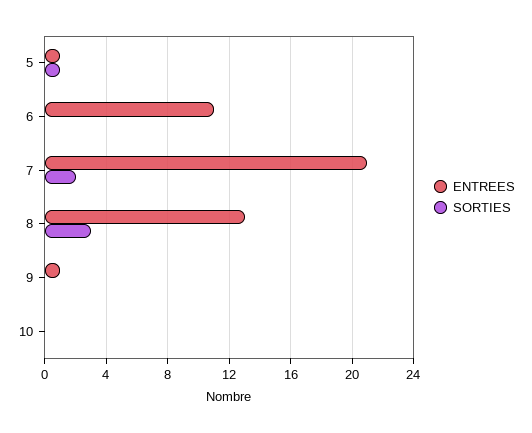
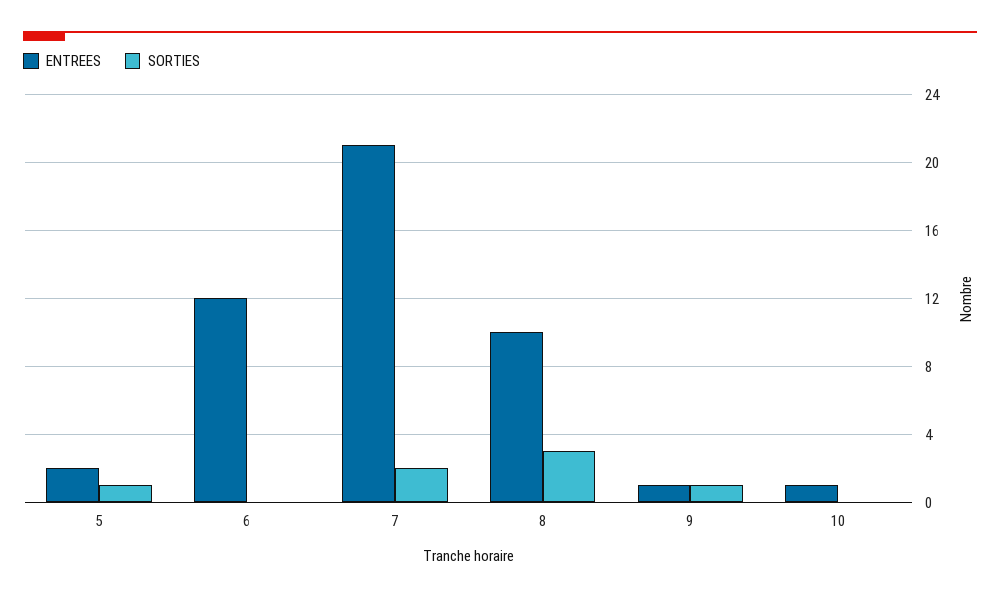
ENTREES, 5: 1 -> 2
ENTREES, 6: 11 -> 12
ENTREES, 8: 13 -> 10
SORTIES, 9: 0 -> 1
ENTREES, 10: 0 -> 1

